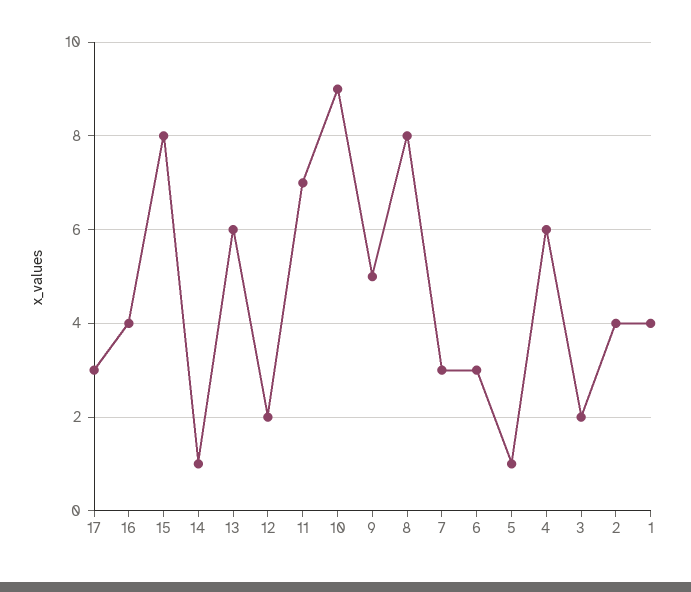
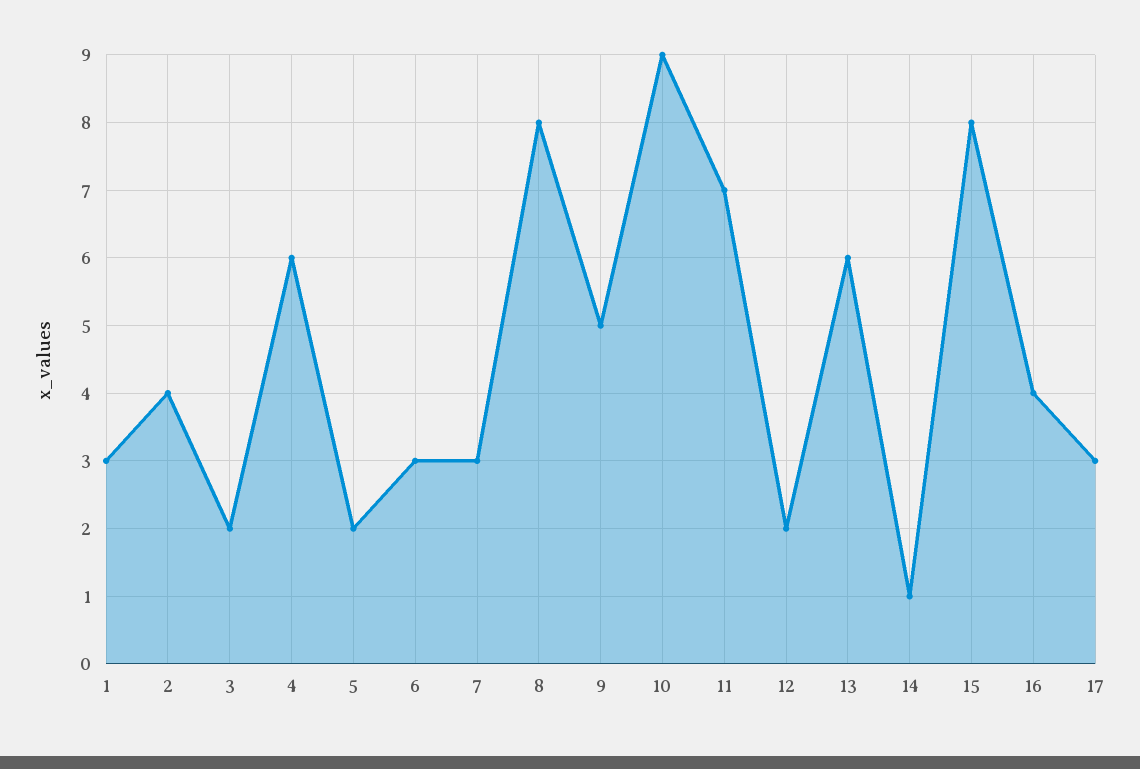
5: 1 -> 2
1: 4 -> 3

